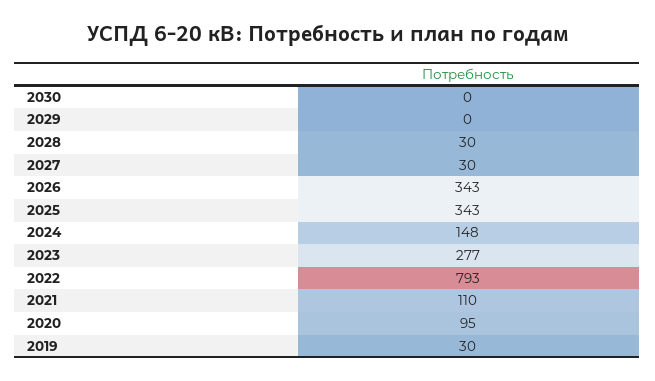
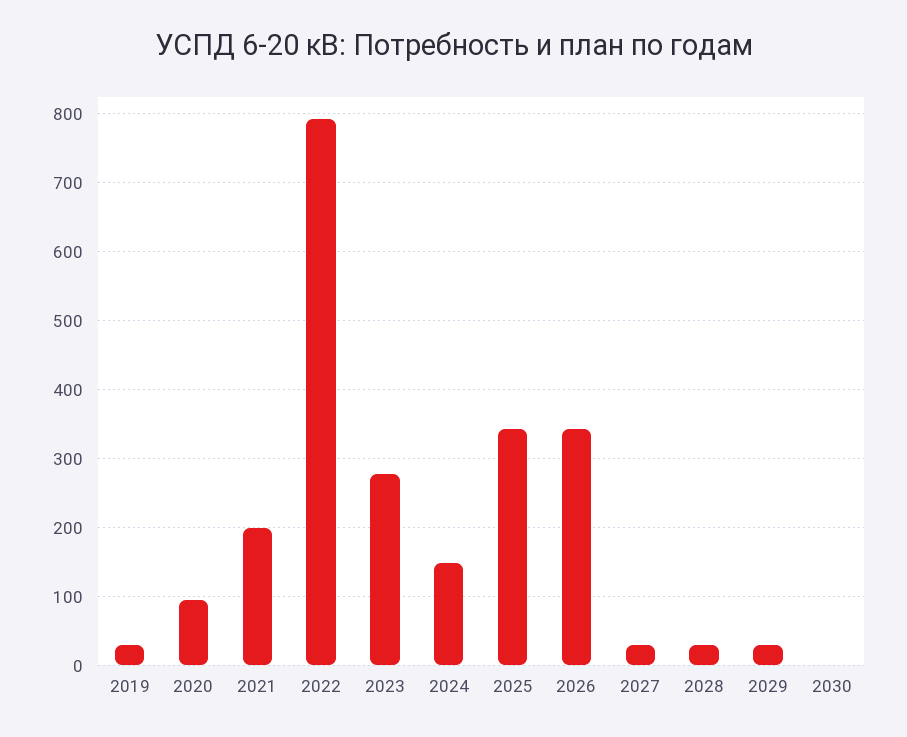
2029: 0 -> 30
2021: 110 -> 200

